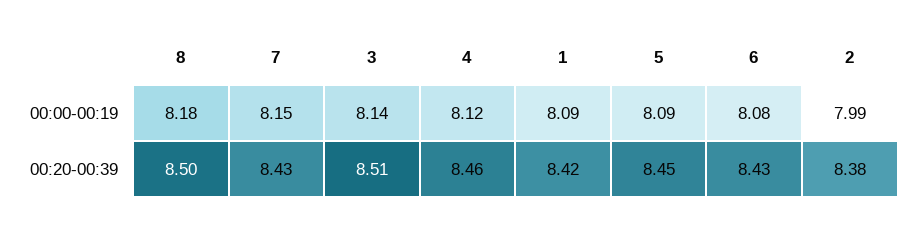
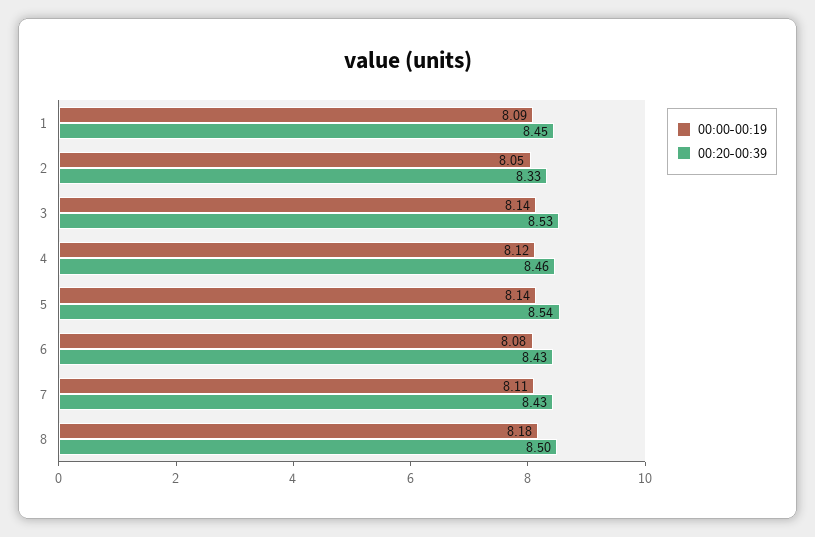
00:00-00:19, 7: 8.15 -> 8.11
00:00-00:19, 5: 8.09 -> 8.14
00:00-00:19, 2: 7.99 -> 8.05
00:20-00:39, 3: 8.51 -> 8.53
00:20-00:39, 1: 8.42 -> 8.45
00:20-00:39, 5: 8.45 -> 8.54
00:20-00:39, 2: 8.38 -> 8.33

